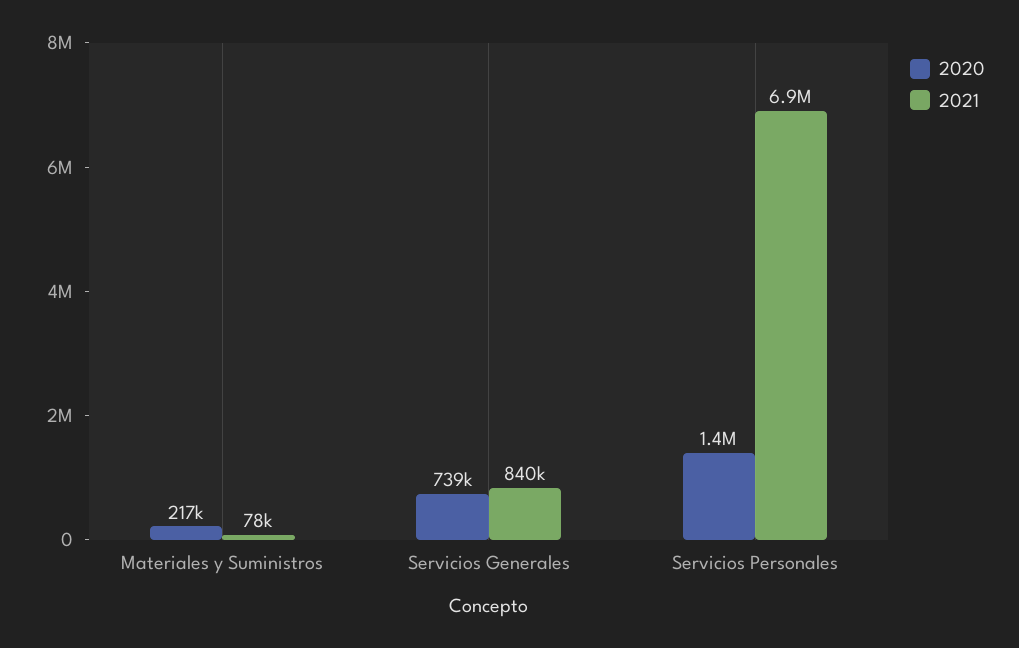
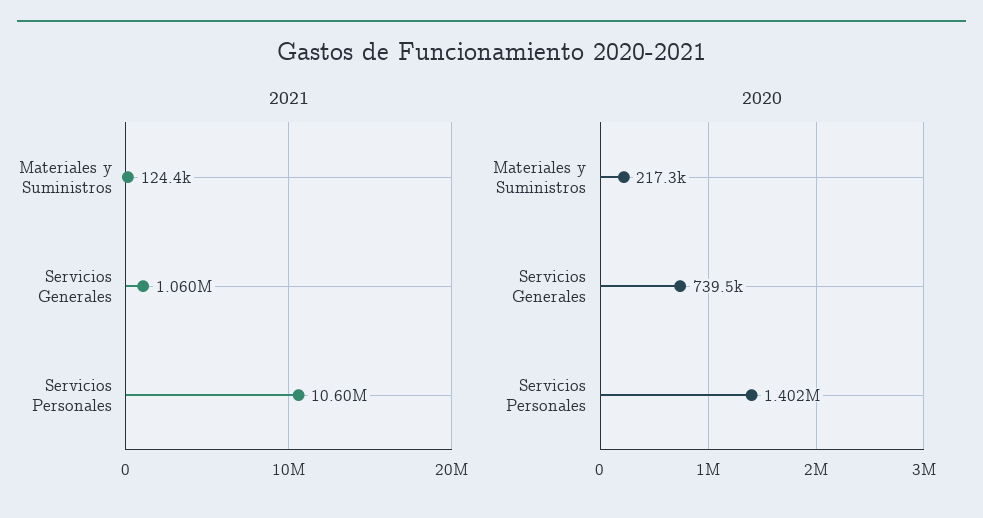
2021, Materiales y Suministros: 78000 -> 124400
2021, Servicios Generales: 840000 -> 1060000
2021, Servicios Personales: 6900000 -> 10600000

